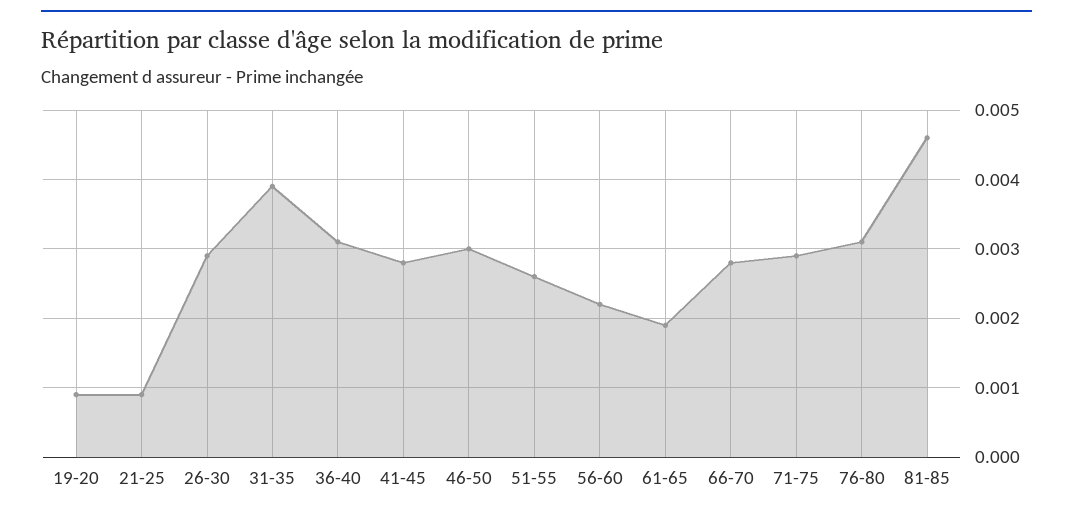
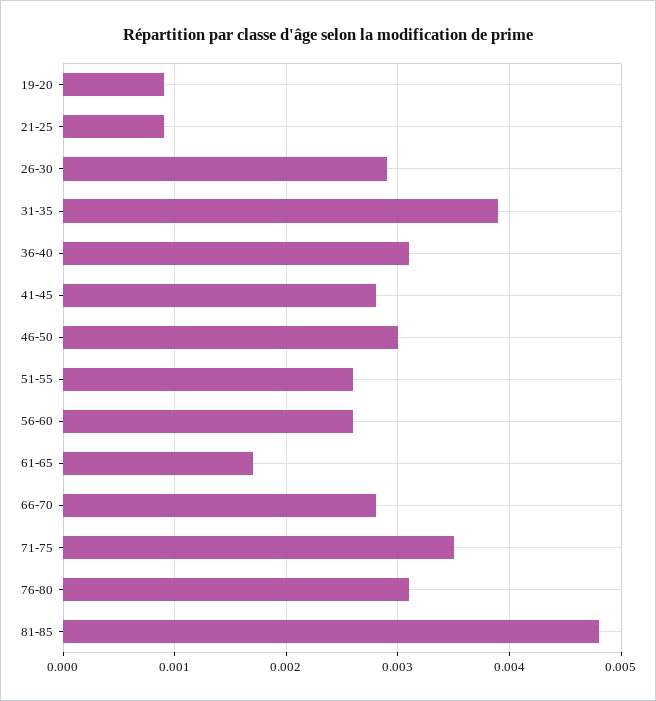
56-60: 0.0022 -> 0.0026
61-65: 0.0019 -> 0.0017
71-75: 0.0029 -> 0.0035
81-85: 0.0046 -> 0.0048

